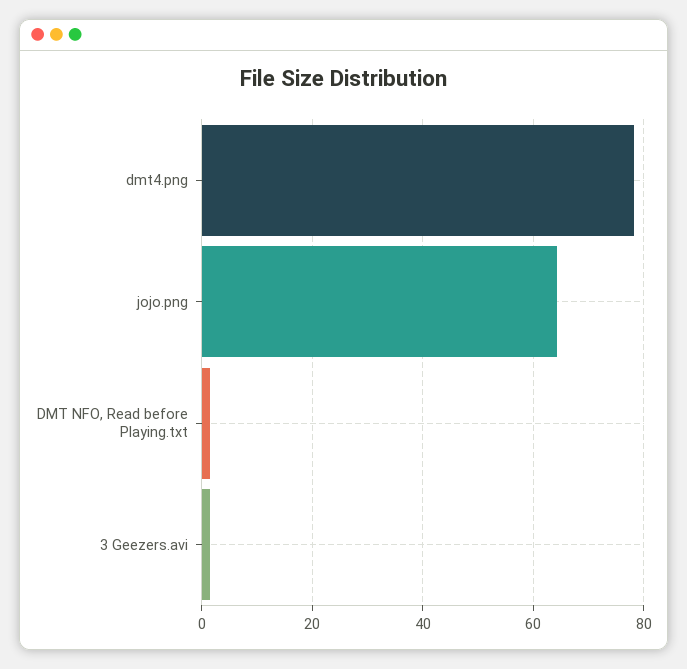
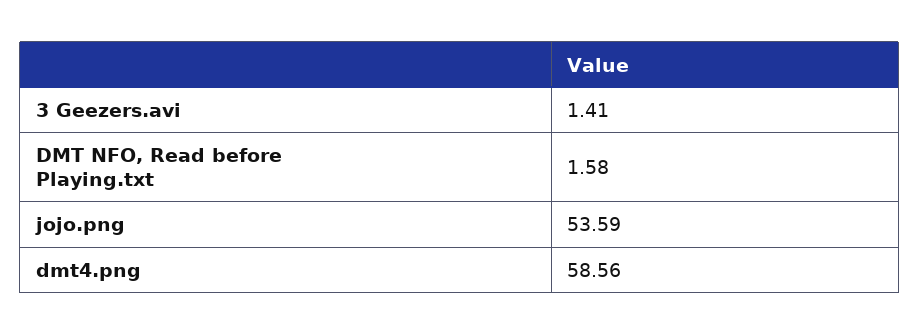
dmt4.png: 78 -> 58.56
jojo.png: 64 -> 53.59

